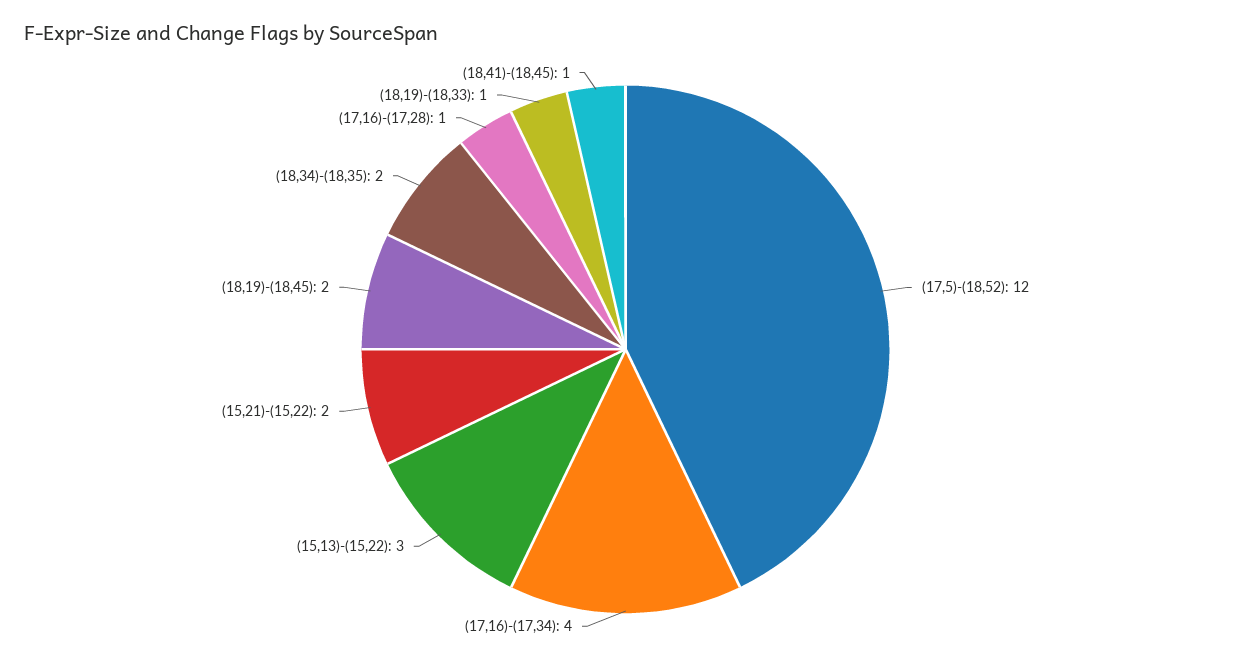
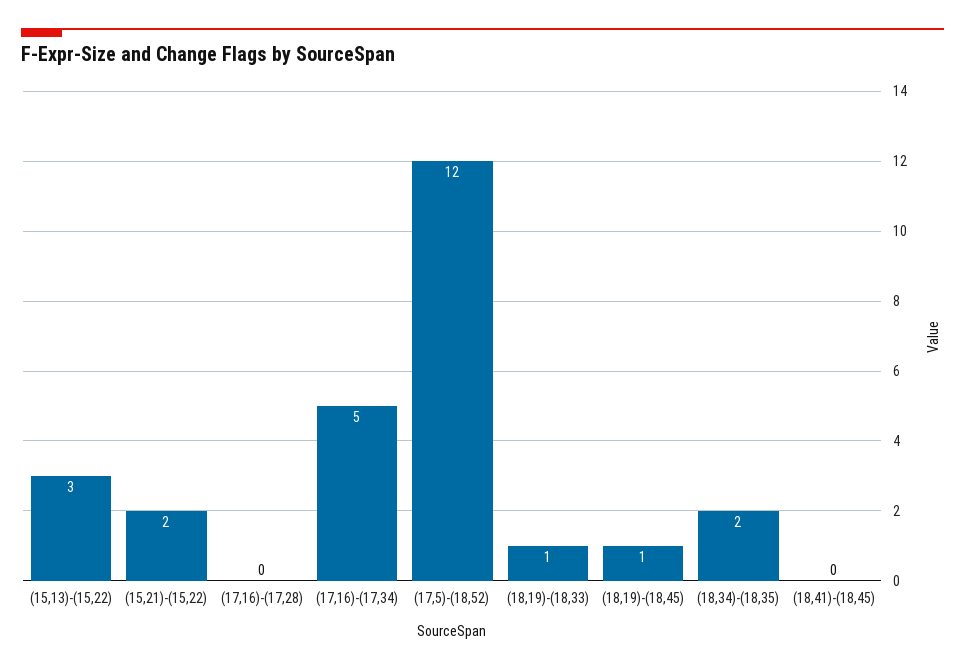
(17,16)-(17,34): 4 -> 5
(18,19)-(18,45): 2 -> 1
(17,16)-(17,28): 1 -> 0
(18,41)-(18,45): 1 -> 0

